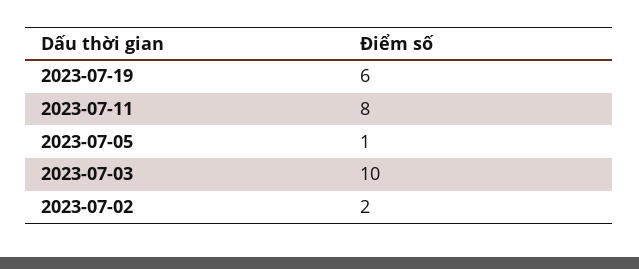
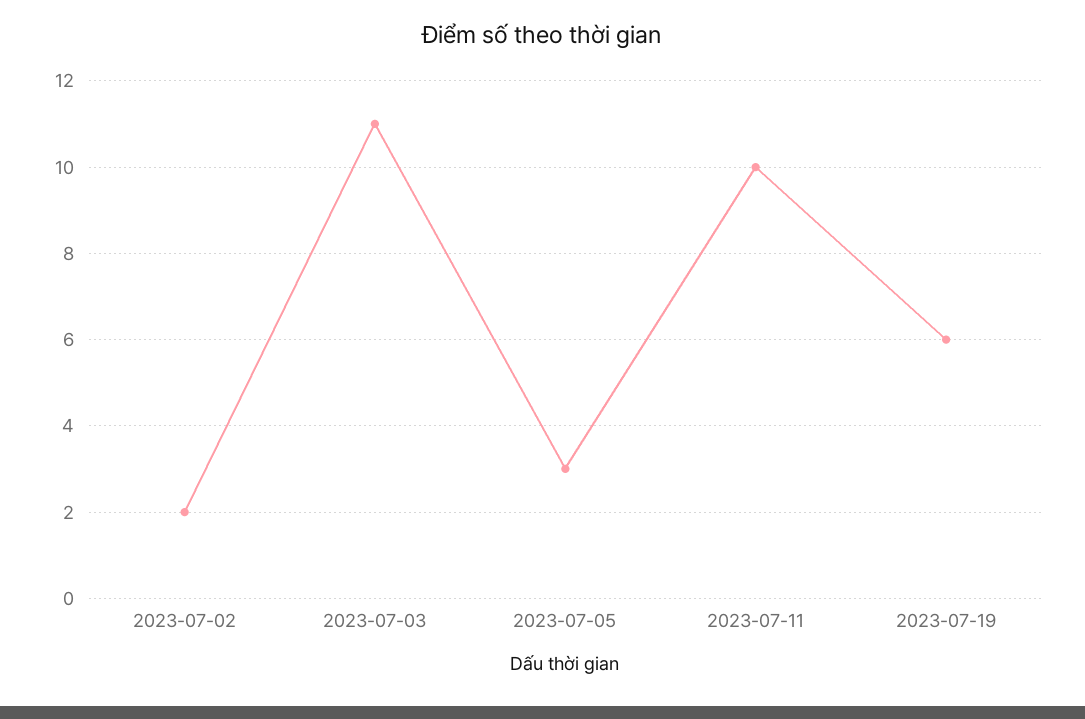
2023-07-11: 8 -> 10
2023-07-05: 1 -> 3
2023-07-03: 10 -> 11

